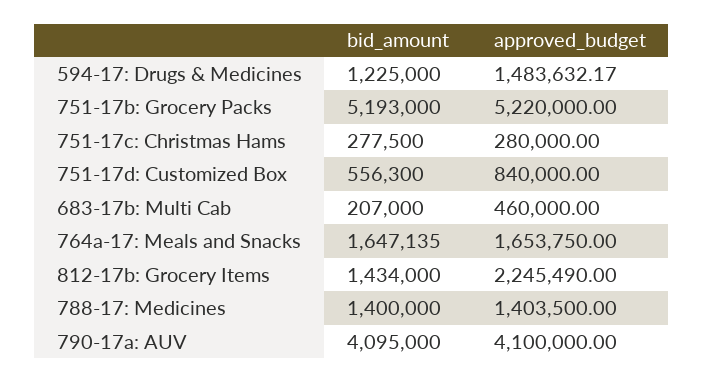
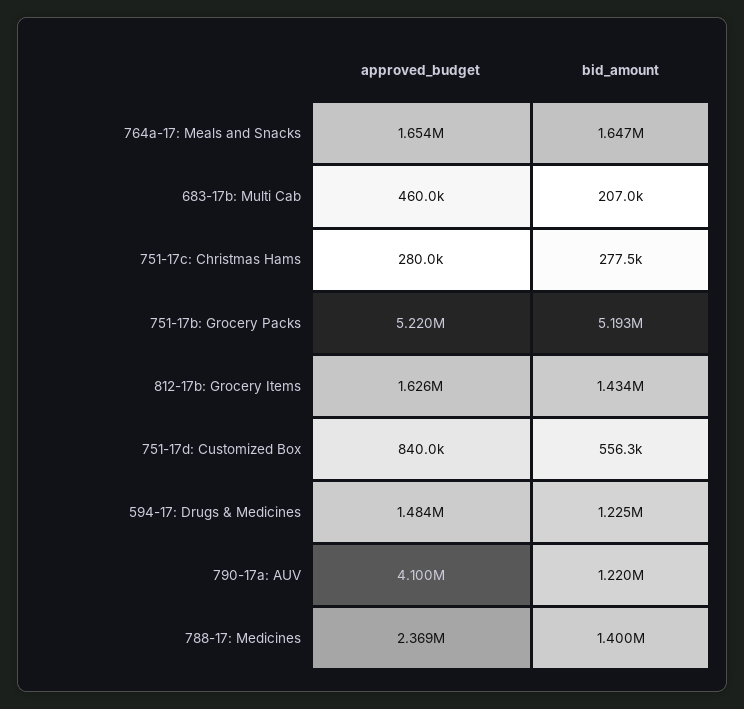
approved_budget, 812-17b: Grocery Items: 2245490 -> 1626000
approved_budget, 788-17: Medicines: 1403500 -> 2369000
bid_amount, 790-17a: AUV: 4095000 -> 1220000

